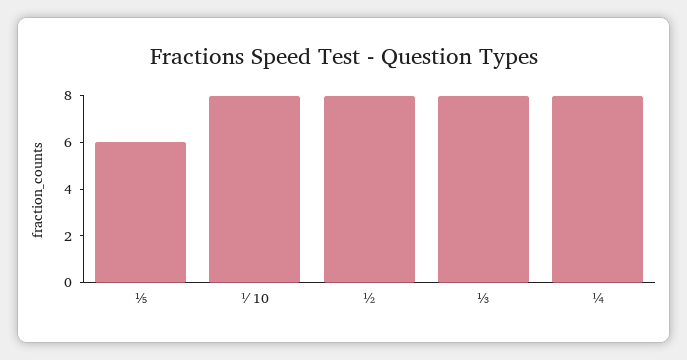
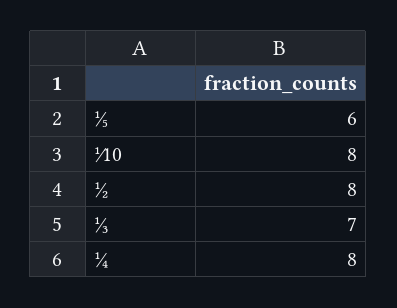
⅓: 8 -> 7

